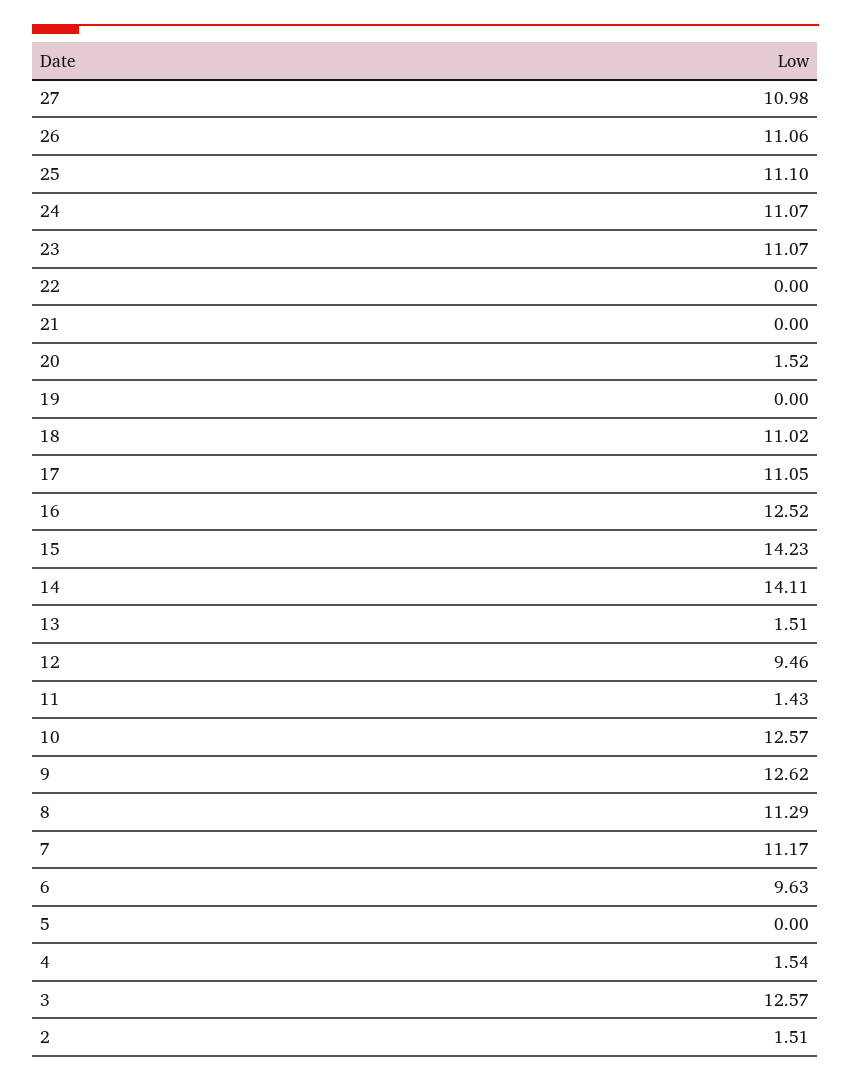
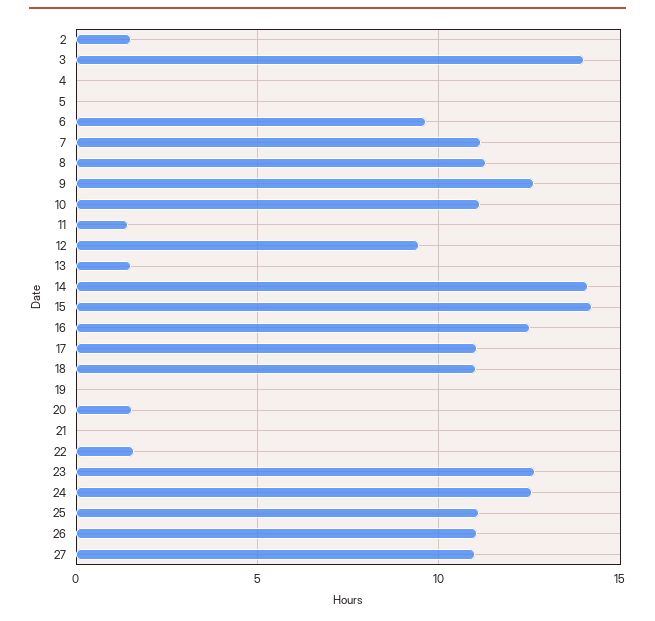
24: 11.07 -> 12.5
23: 11.07 -> 12.5
22: 0 -> 1.5
10: 12.57 -> 11
4: 1.54 -> 0
3: 12.57 -> 14

